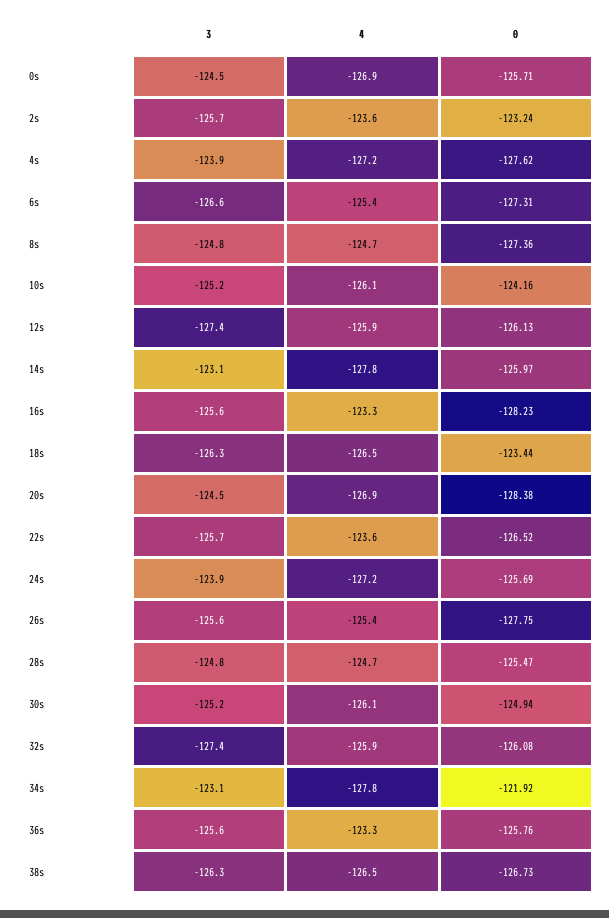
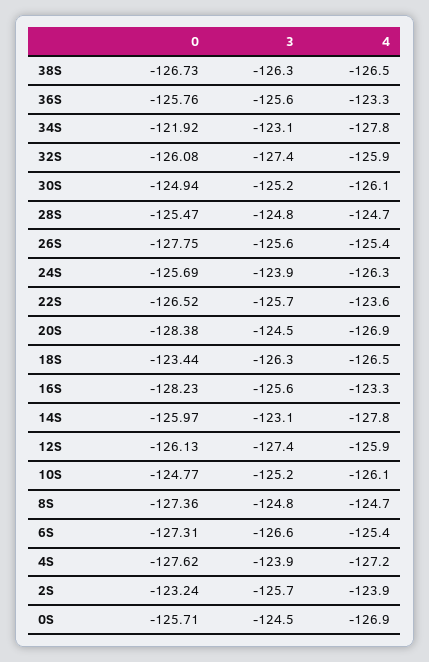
4, 2s: -123.6 -> -123.9
0, 10s: -124.16 -> -124.77
4, 24s: -127.2 -> -126.3

